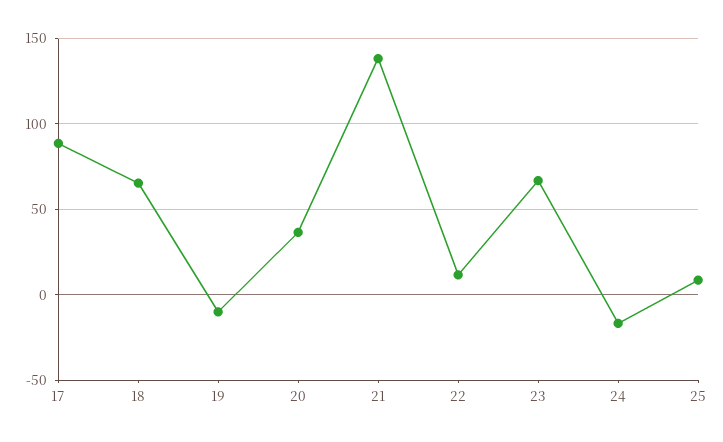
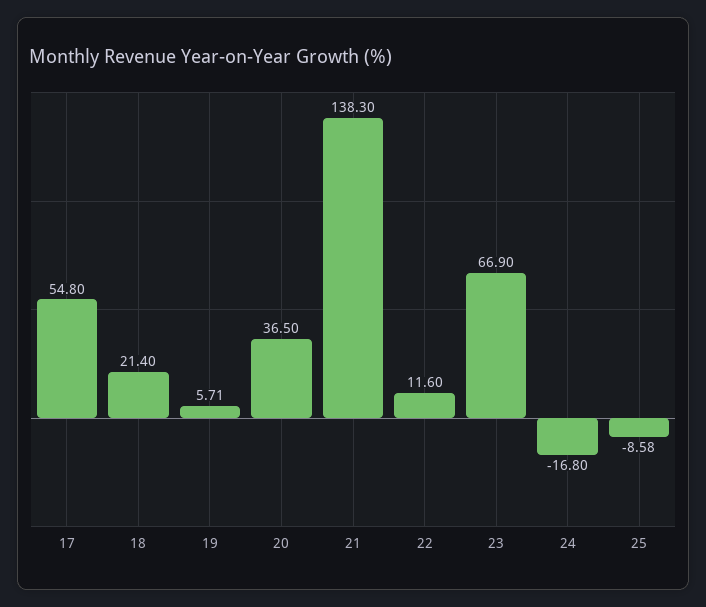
17: 90 -> 54.8
18: 65 -> 21.4
19: -10 -> 5.71
25: 10 -> -8.58

